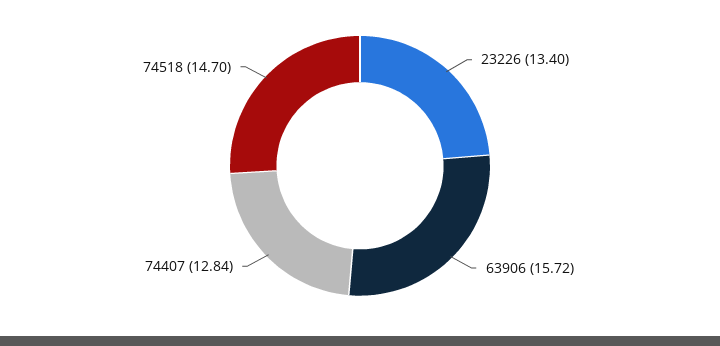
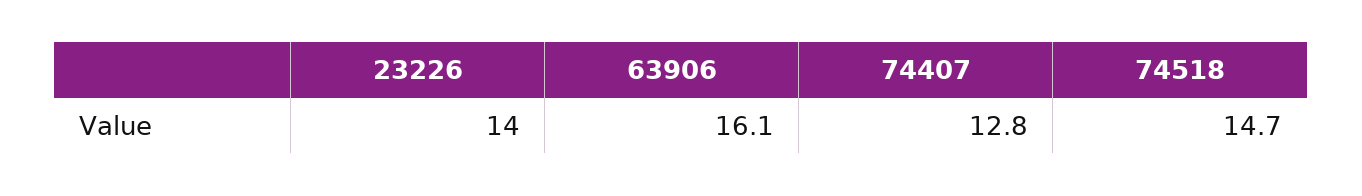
23226: 13.4 -> 14
63906: 15.72 -> 16.1

